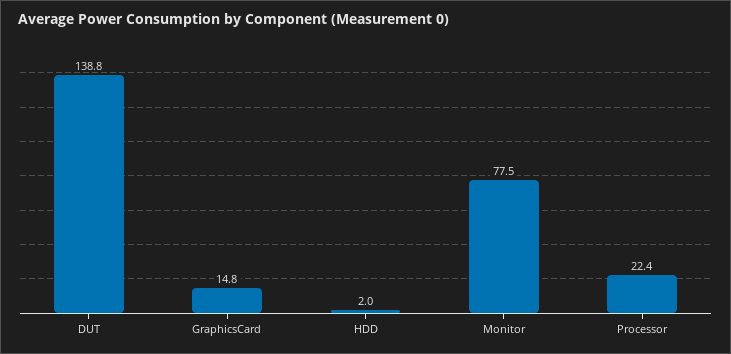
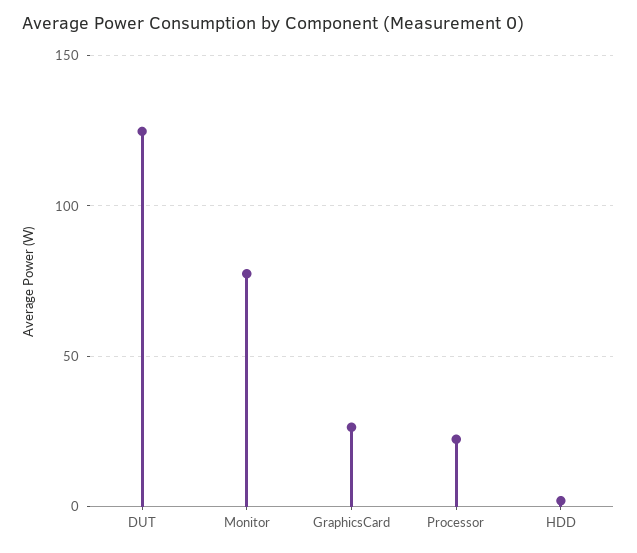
DUT: 138.8 -> 125
GraphicsCard: 14.8 -> 25

